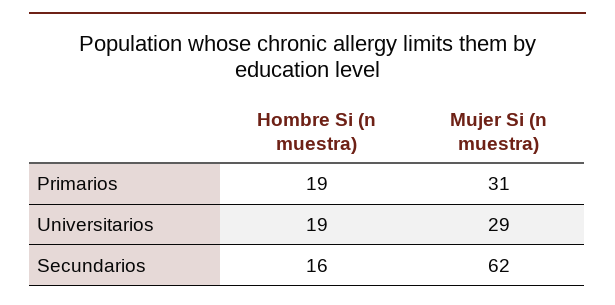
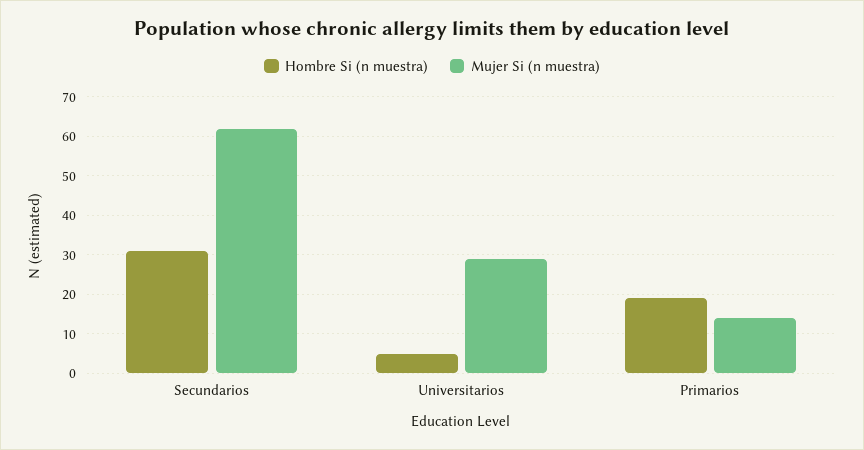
Mujer Si (n muestra), Primarios: 31 -> 15
Hombre Si (n muestra), Universitarios: 19 -> 5
Hombre Si (n muestra), Secundarios: 16 -> 30

